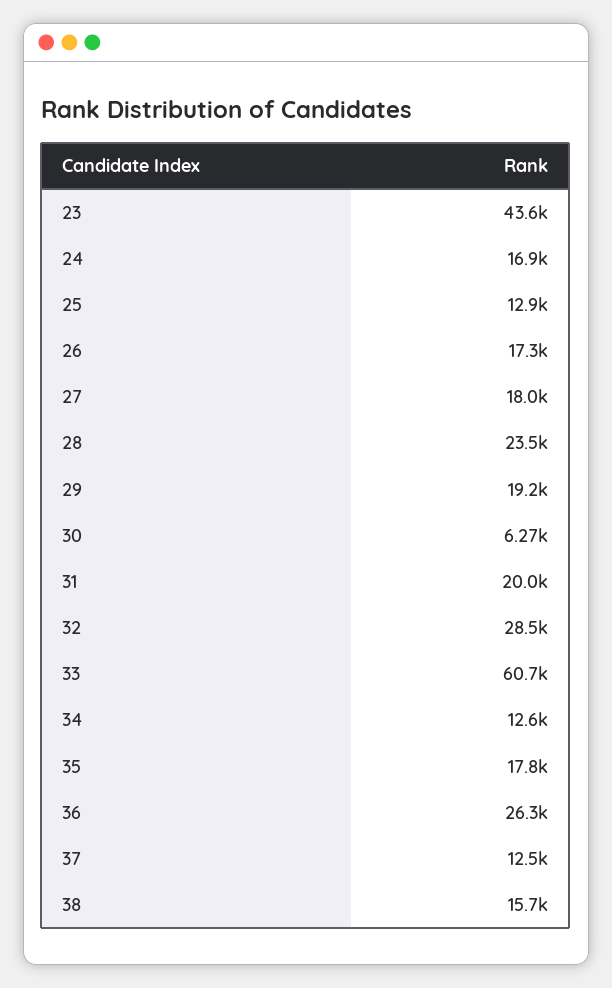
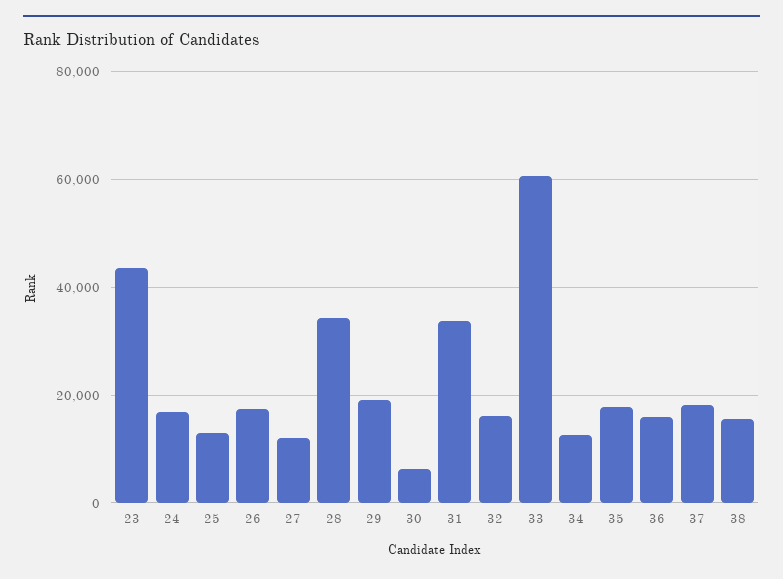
27: 18000 -> 12000
28: 23500 -> 34000
31: 20000 -> 34000
32: 28500 -> 16000
36: 26300 -> 16000
37: 12500 -> 18000

